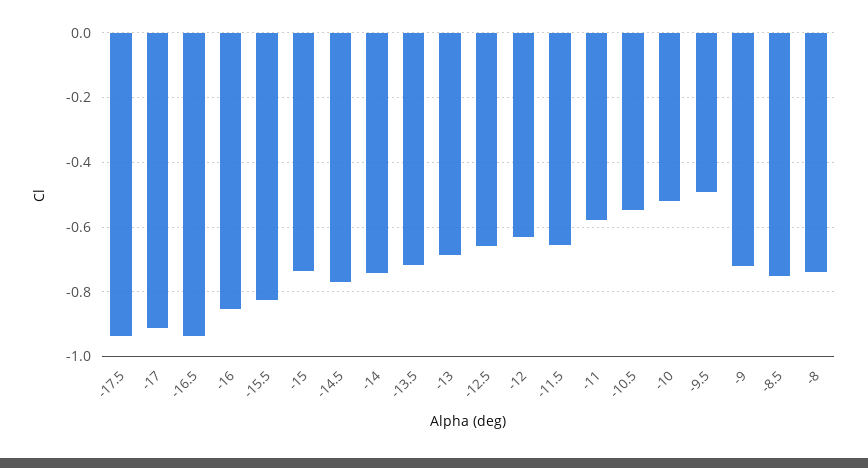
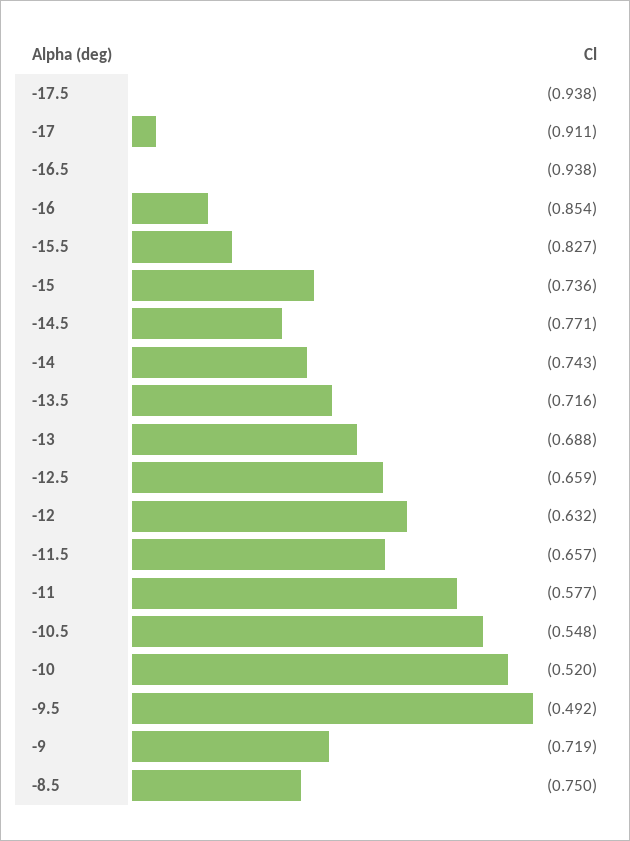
-8: -0.74 -> none

